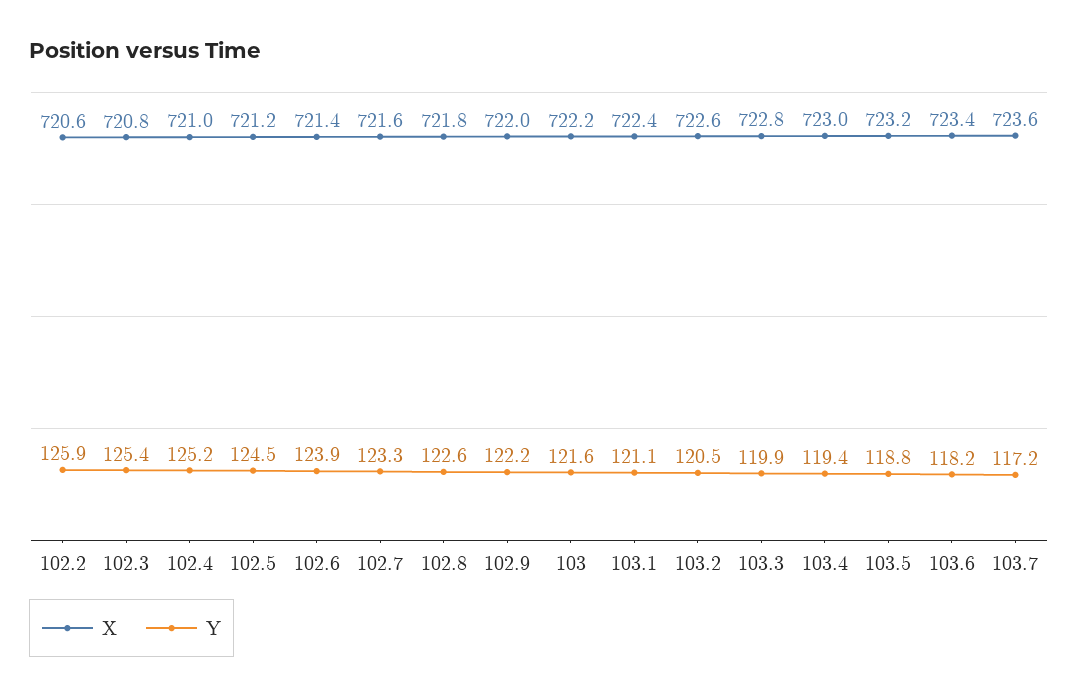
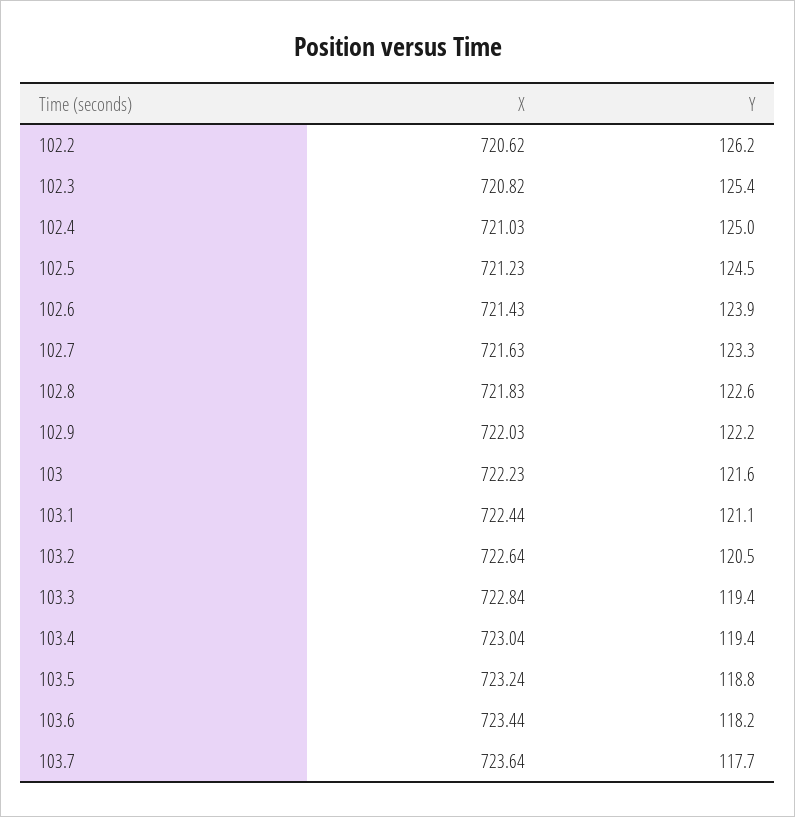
Y, 102.2: 125.9 -> 126.2
Y, 102.4: 125.2 -> 125
Y, 103.3: 119.9 -> 119.4
Y, 103.7: 117.2 -> 117.7

